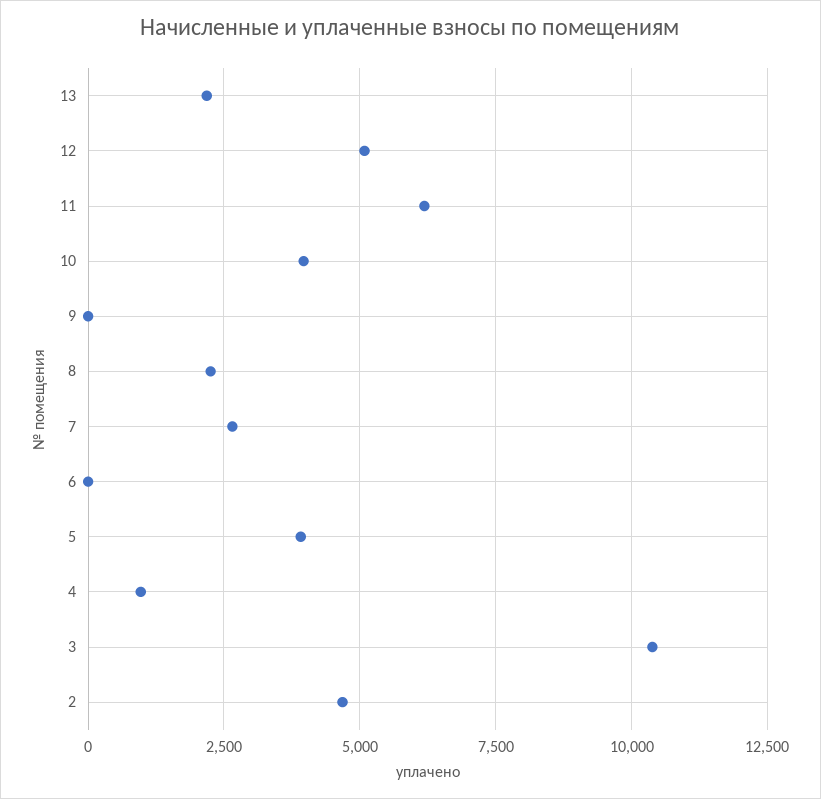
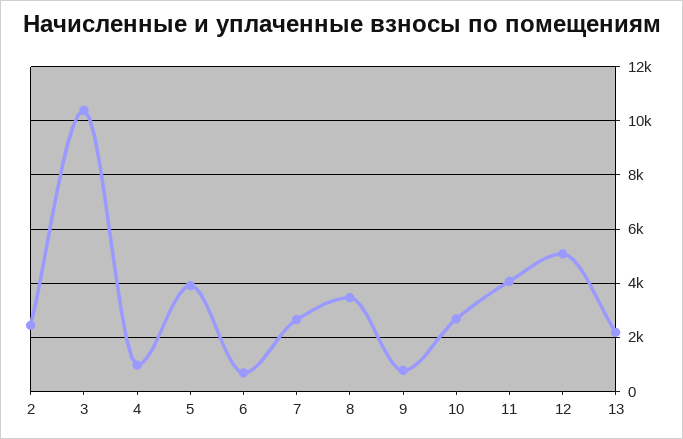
11: 6250 -> 4000
10: 4000 -> 2750
9: 0 -> 750
8: 2250 -> 3500
6: 0 -> 750
2: 4750 -> 2500

